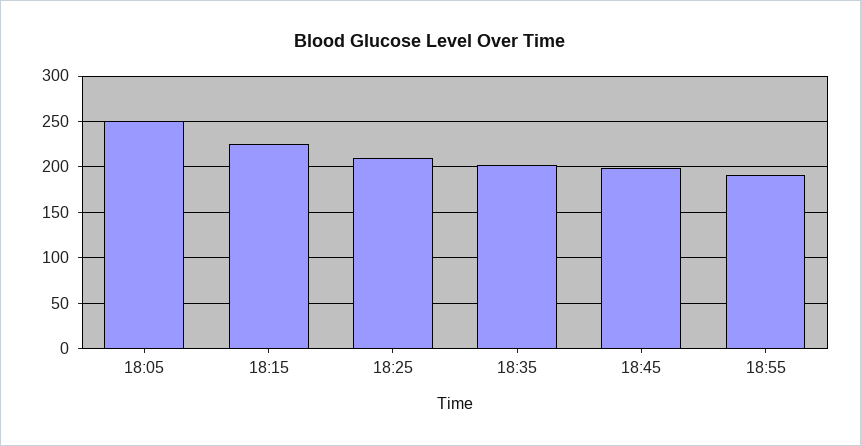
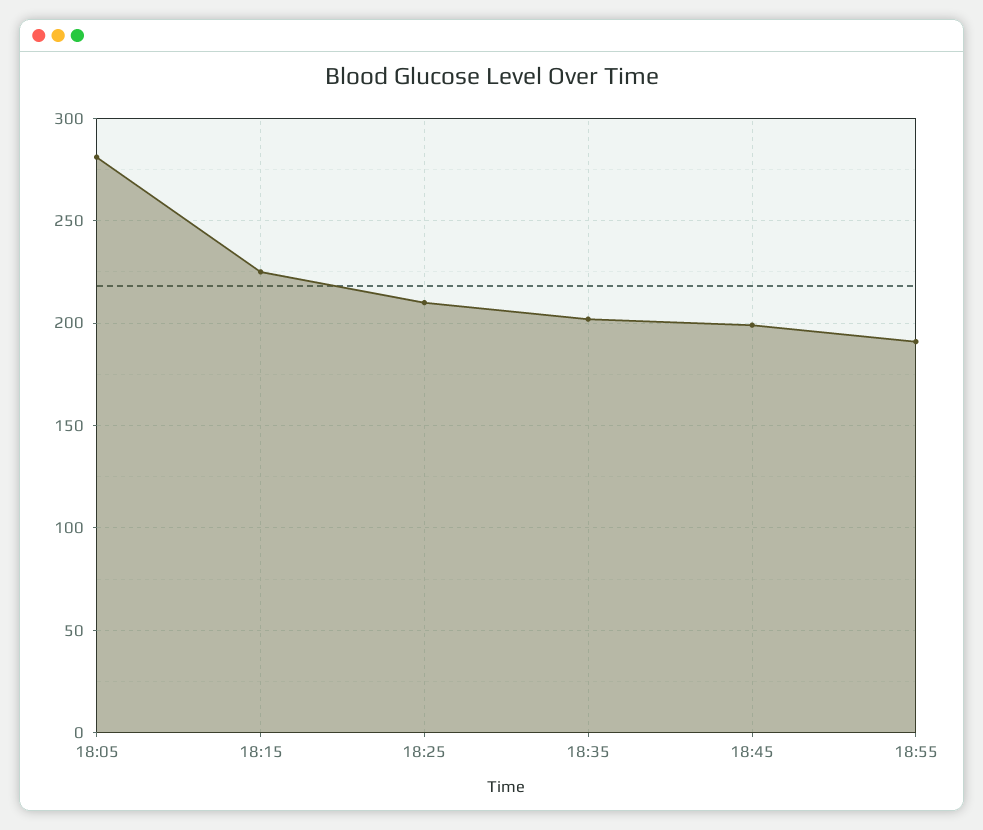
18:05: 250 -> 280

